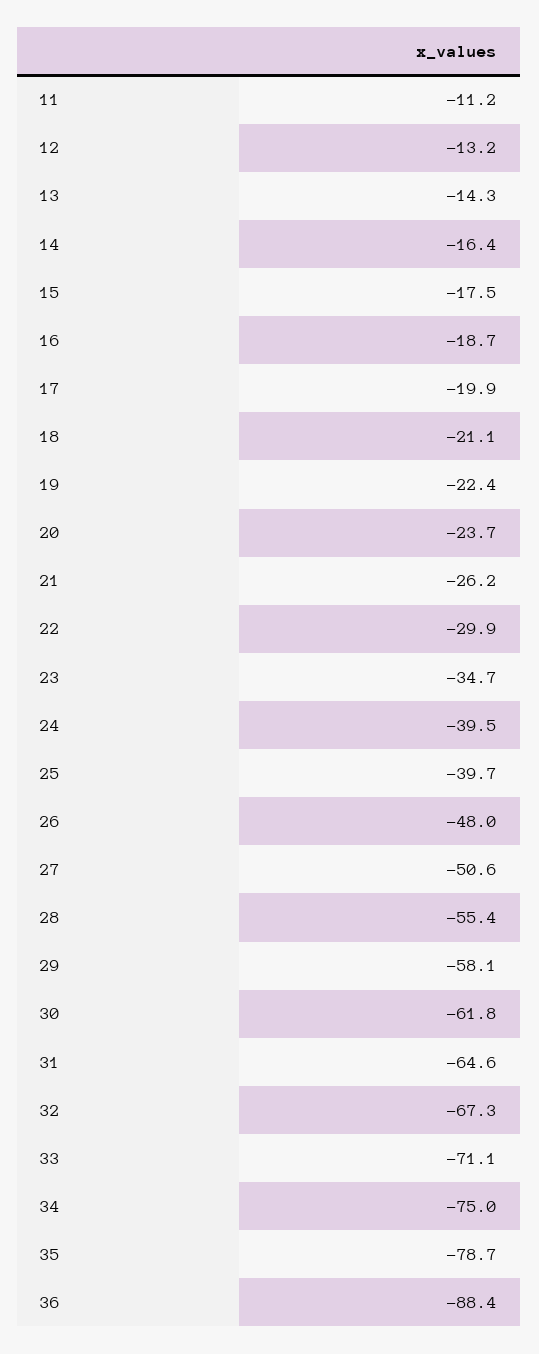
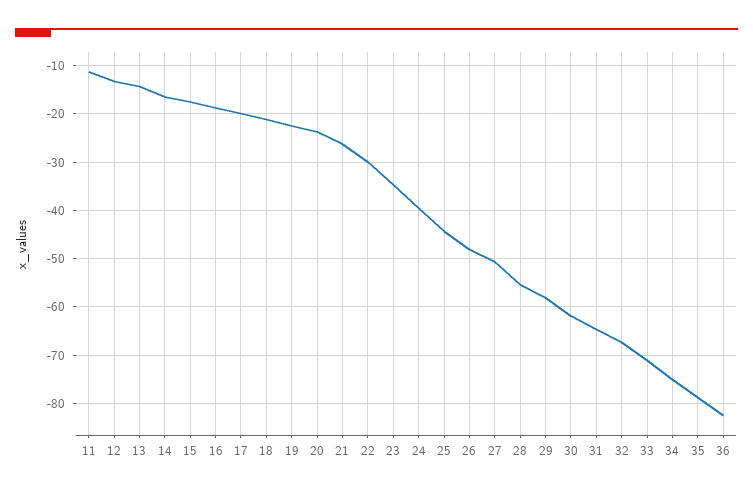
25: -39.7 -> -44
36: -88.4 -> -82

